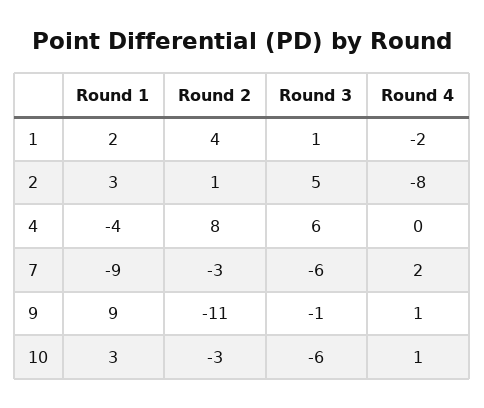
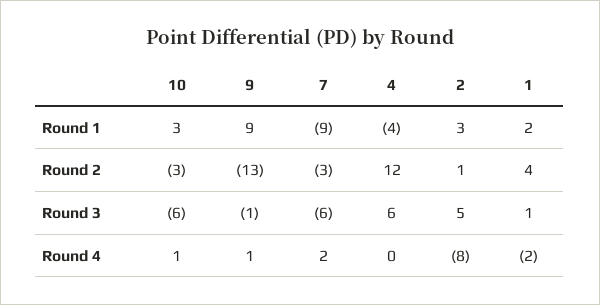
Round 2, 4: 8 -> 12
Round 2, 9: -11 -> -13

